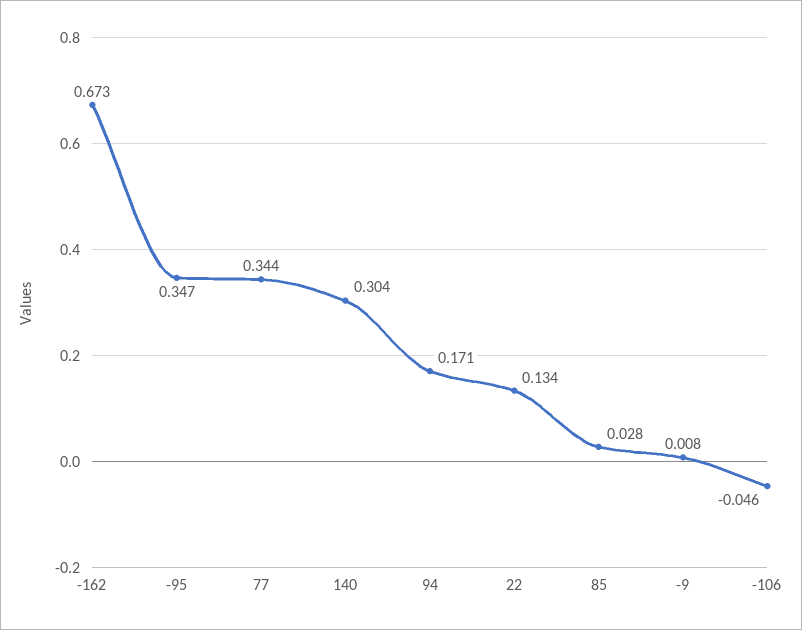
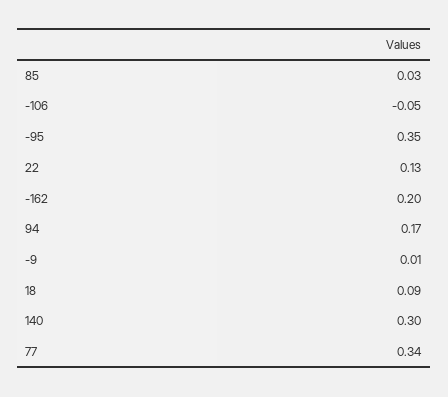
-162: 0.673 -> 0.2
18: none -> 0.09

